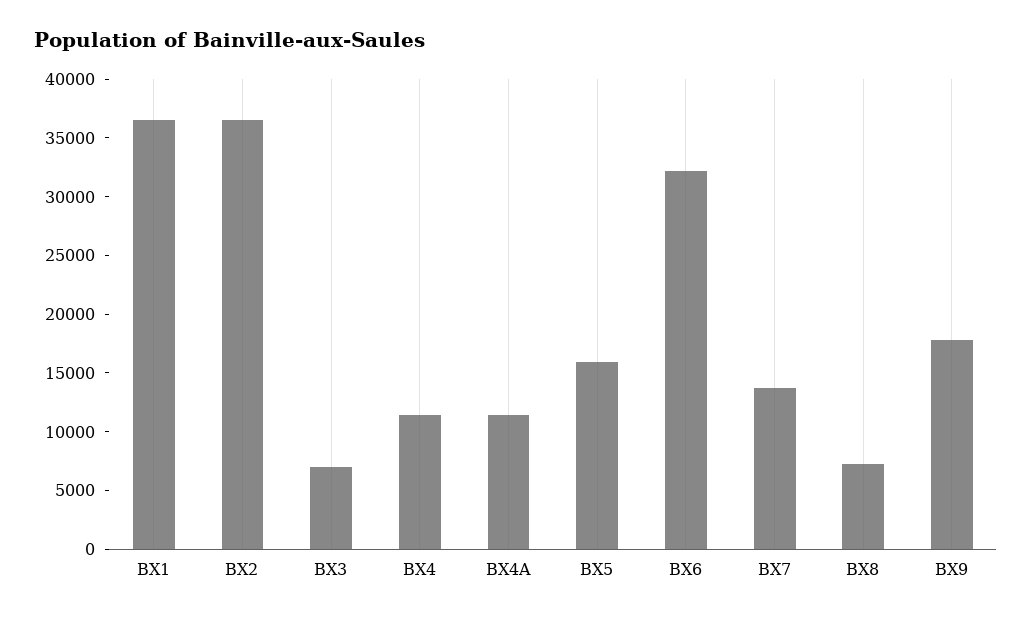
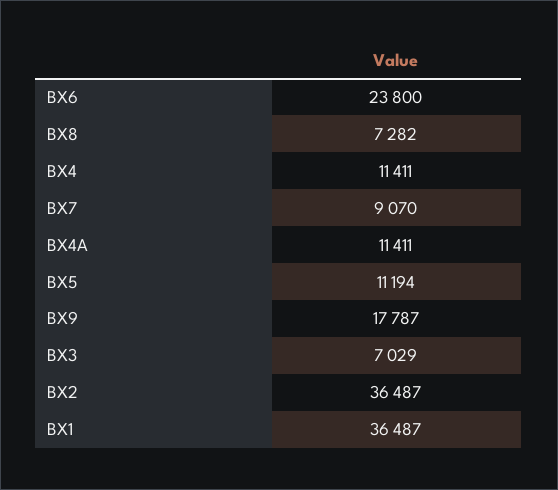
BX5: 16000 -> 11194
BX6: 32000 -> 23800
BX7: 14000 -> 9070

